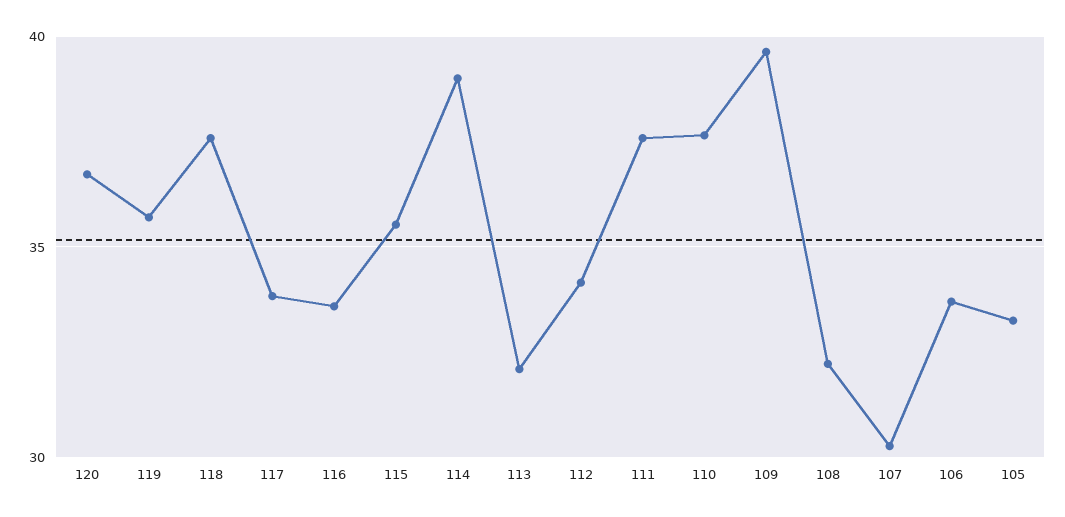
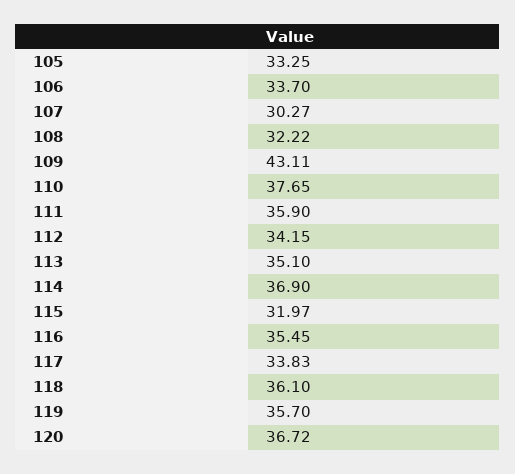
118: 37.5 -> 36.1
116: 33.5 -> 35.45
115: 35.5 -> 31.97
114: 39 -> 36.9
113: 32 -> 35.1
111: 37.5 -> 35.9
109: 39.5 -> 43.11

